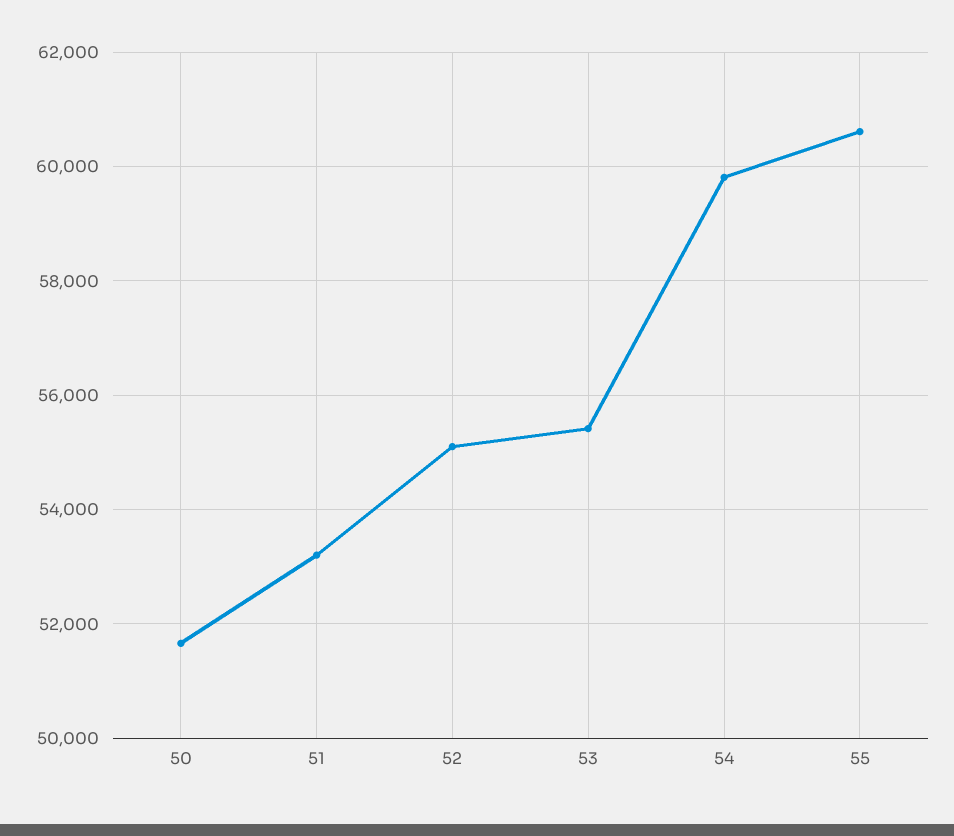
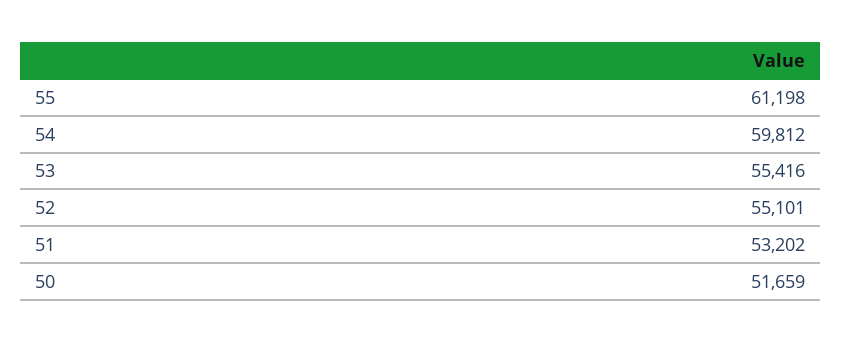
55: 60600 -> 61198

